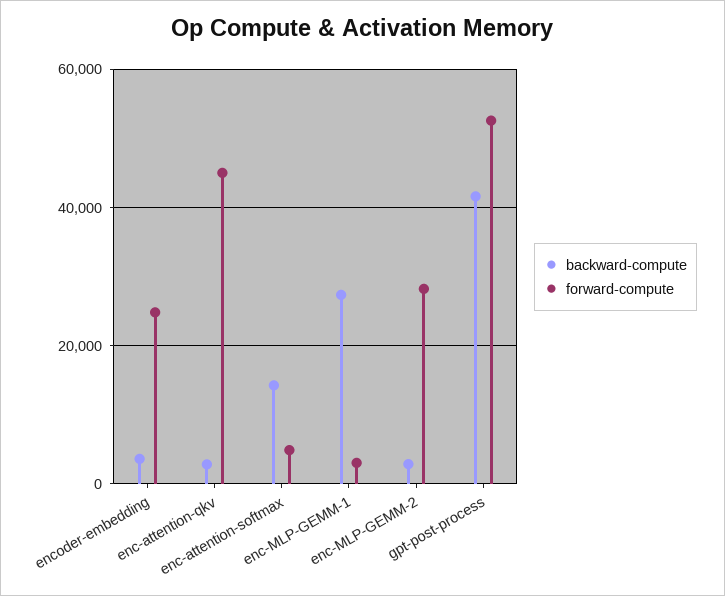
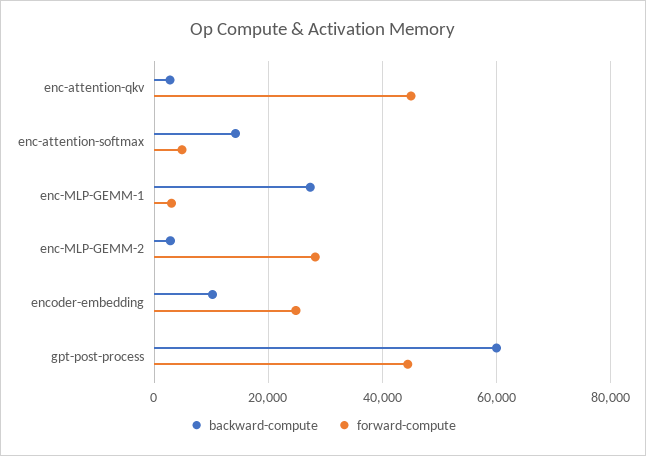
backward-compute, encoder-embedding: 4000 -> 10000
backward-compute, gpt-post-process: 42000 -> 60000
forward-compute, gpt-post-process: 52000 -> 44000

